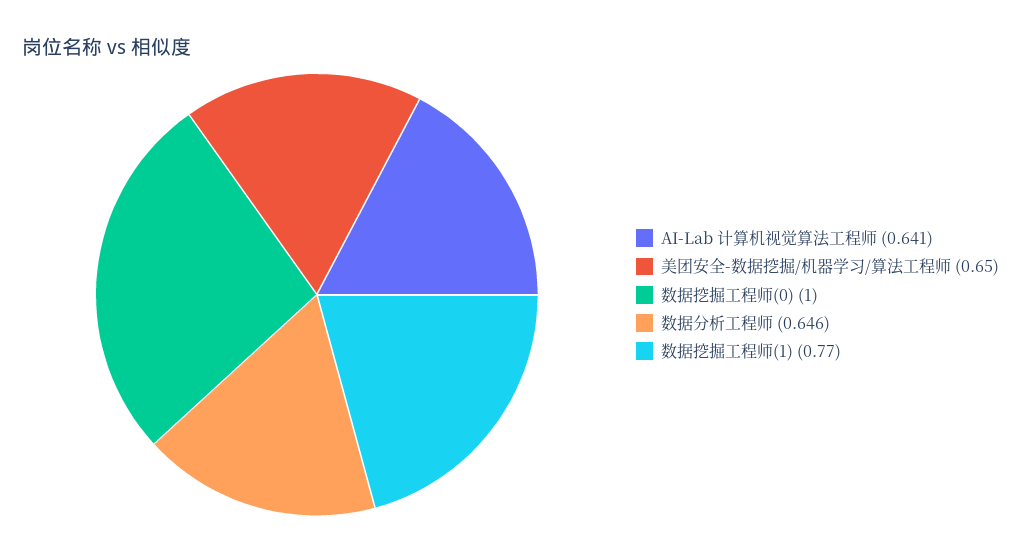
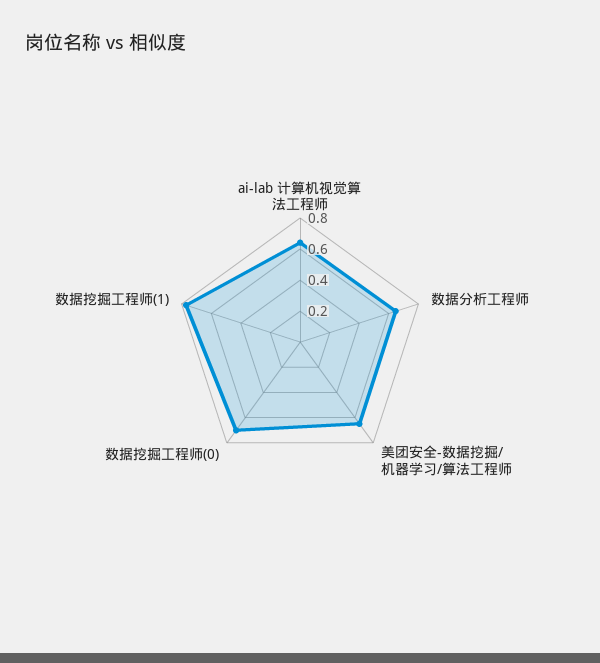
数据挖掘工程师(0): 1 -> 0.7

